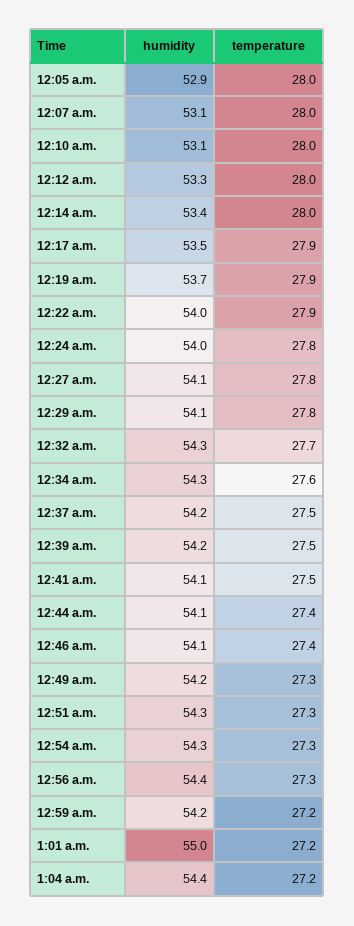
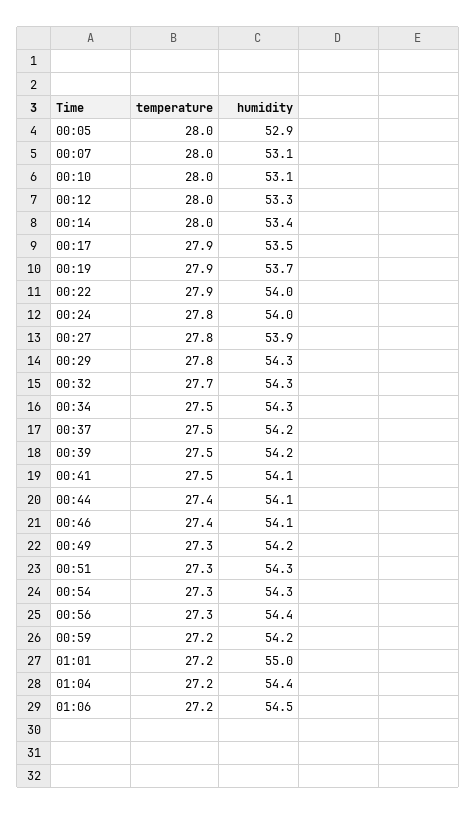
humidity, 12:27 a.m.: 54.1 -> 53.9
humidity, 12:29 a.m.: 54.1 -> 54.3
temperature, 12:34 a.m.: 27.6 -> 27.5
temperature, 01:06: none -> 27.2
humidity, 01:06: none -> 54.5

